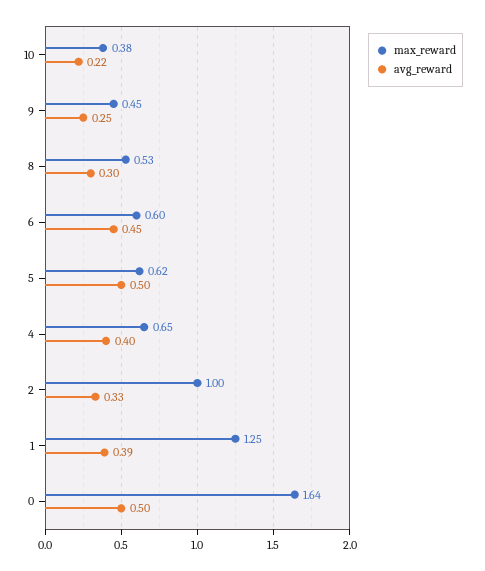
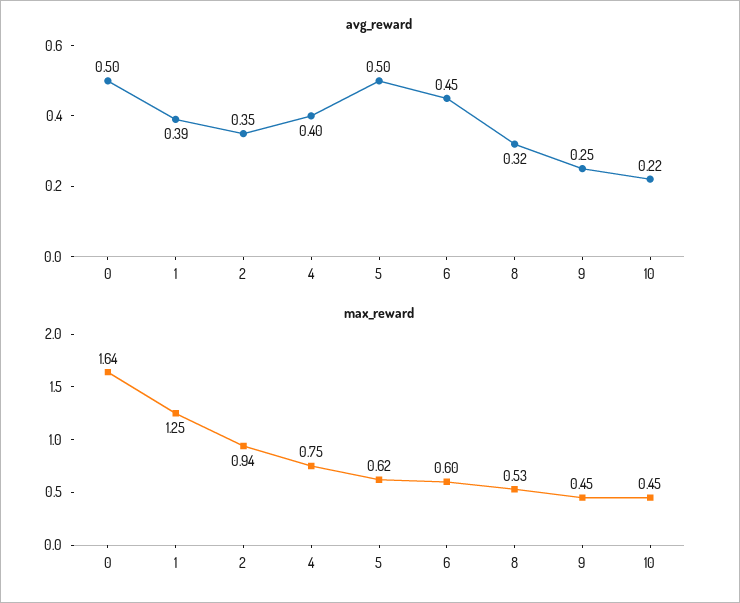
max_reward, 10: 0.38 -> 0.45
avg_reward, 8: 0.3 -> 0.32
max_reward, 4: 0.65 -> 0.75
max_reward, 2: 1 -> 0.94
avg_reward, 2: 0.33 -> 0.35

